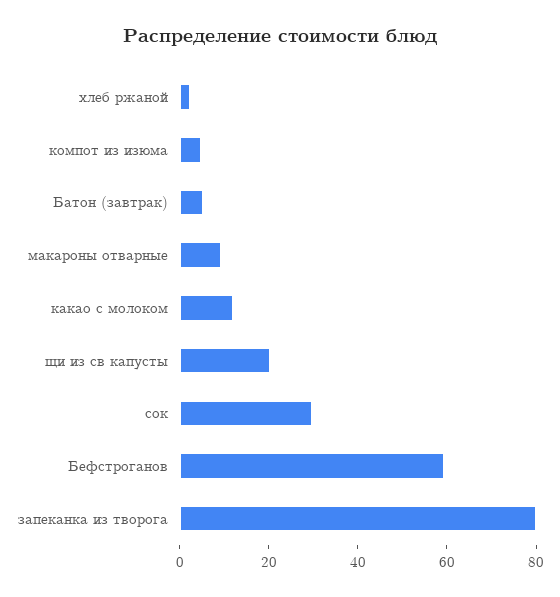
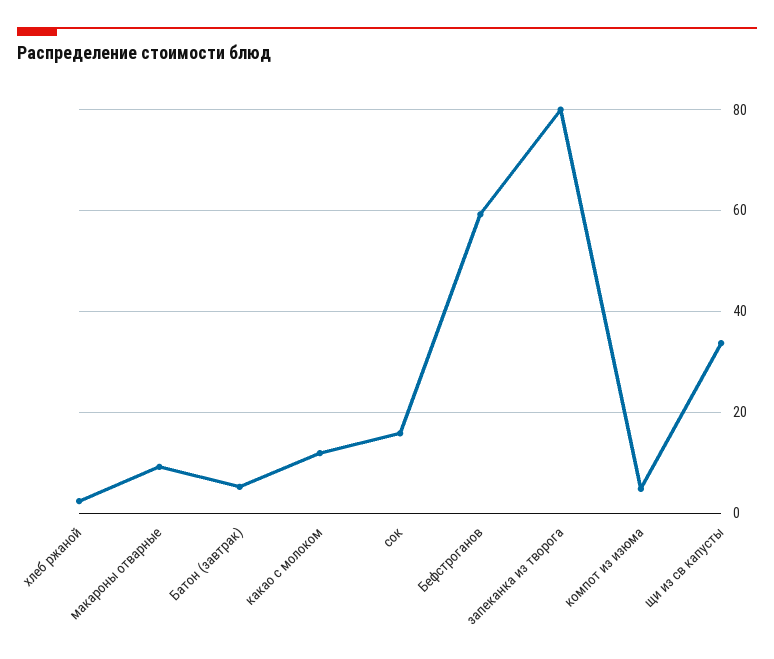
щи из св капусты: 20 -> 34
сок: 30 -> 16

